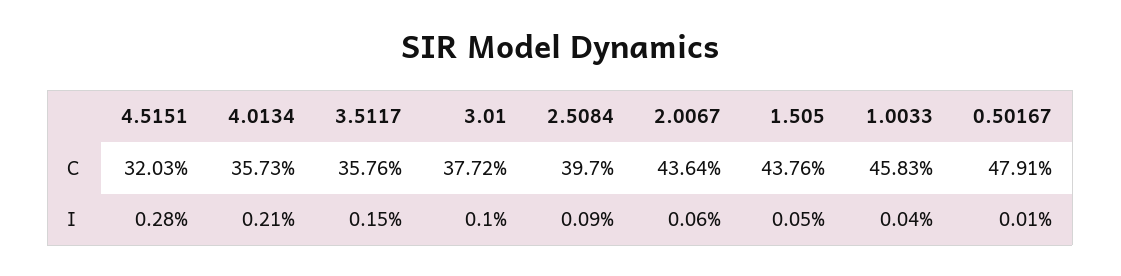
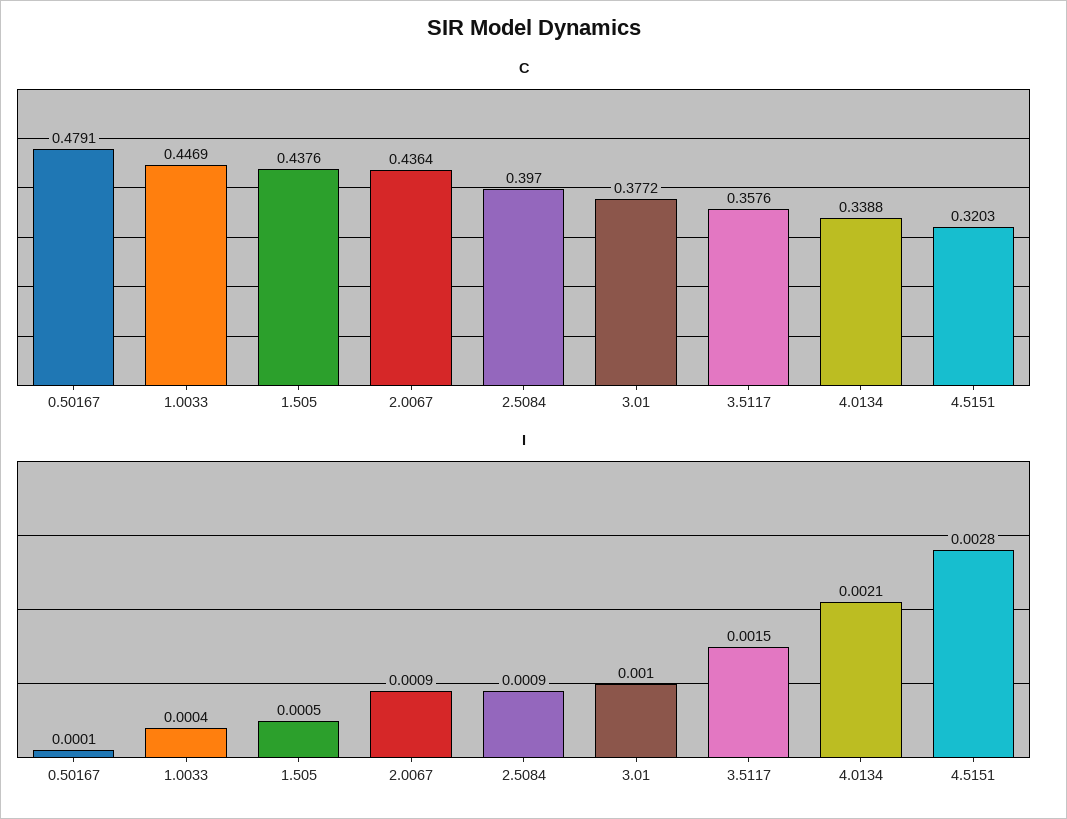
C, 4.0134: 0.3573 -> 0.3388
C, 1.0033: 0.4583 -> 0.4469
I, 2.0067: 0.0006 -> 0.0009

